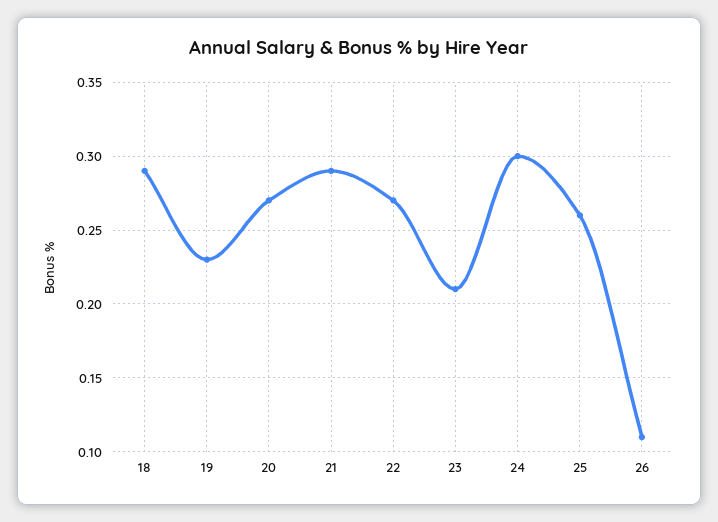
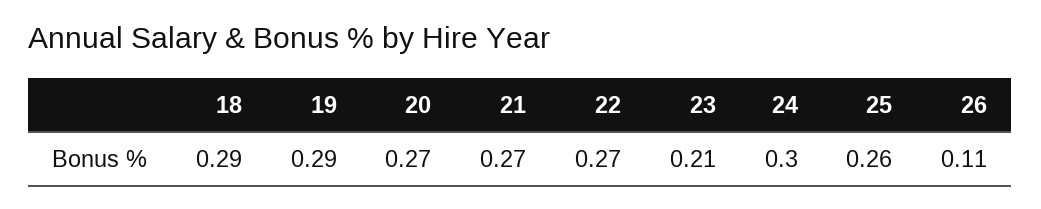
19: 0.23 -> 0.29
21: 0.29 -> 0.27

